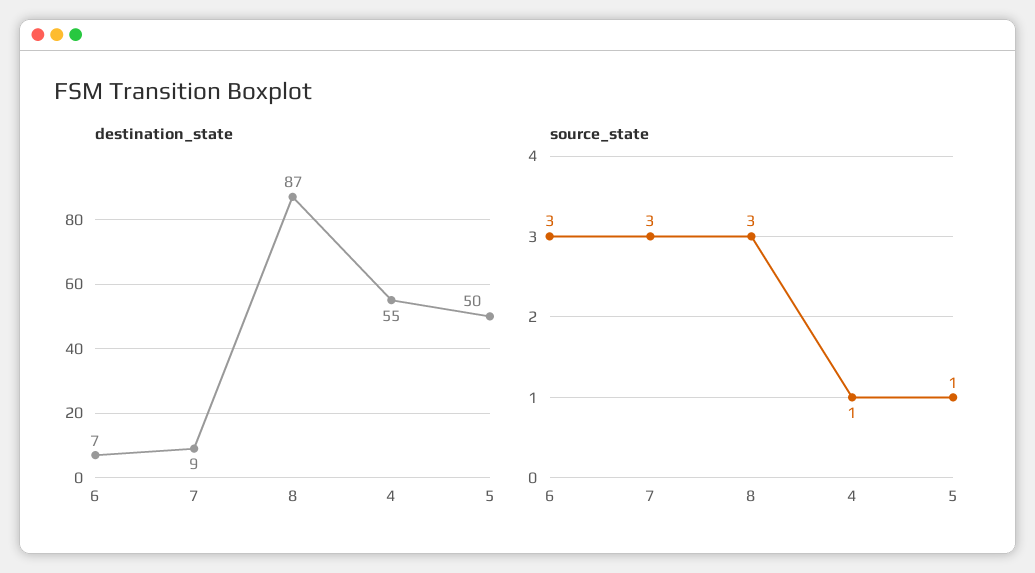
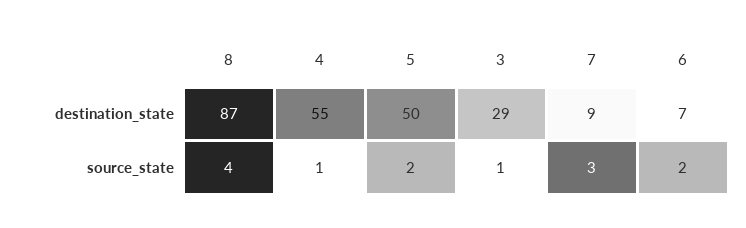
source_state, 6: 3 -> 2
source_state, 8: 3 -> 4
source_state, 5: 1 -> 2
destination_state, 3: none -> 29
source_state, 3: none -> 1

